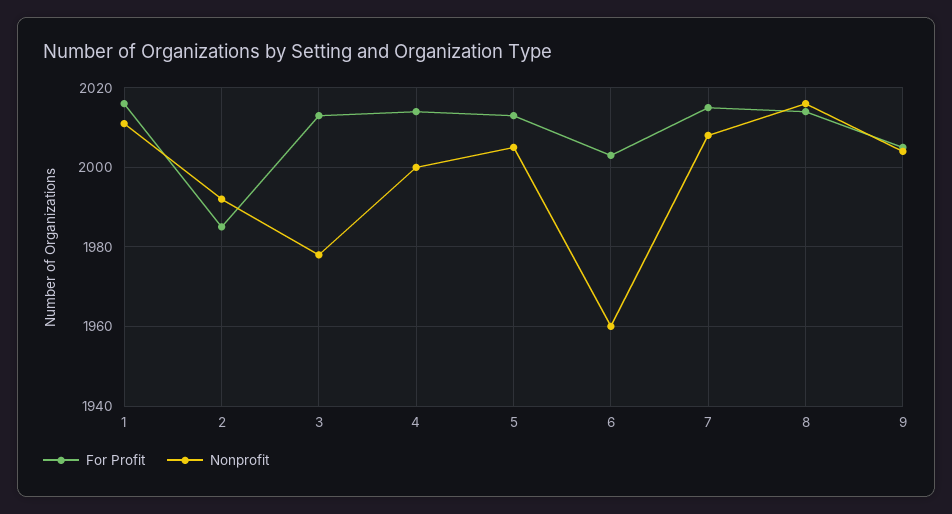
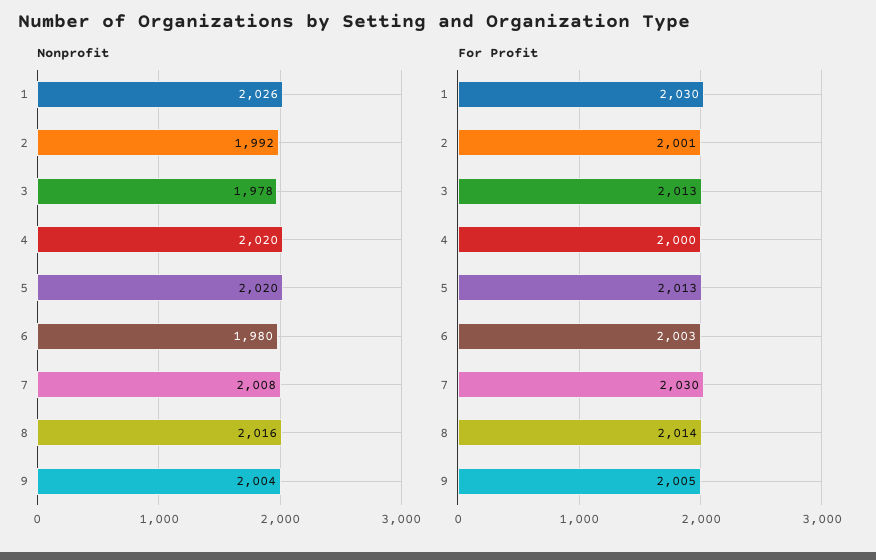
For Profit, 1: 2015 -> 2030
Nonprofit, 1: 2010 -> 2026
For Profit, 2: 1985 -> 2001
For Profit, 4: 2015 -> 2000
Nonprofit, 4: 2000 -> 2020
Nonprofit, 5: 2005 -> 2020
Nonprofit, 6: 1960 -> 1980
For Profit, 7: 2015 -> 2030

